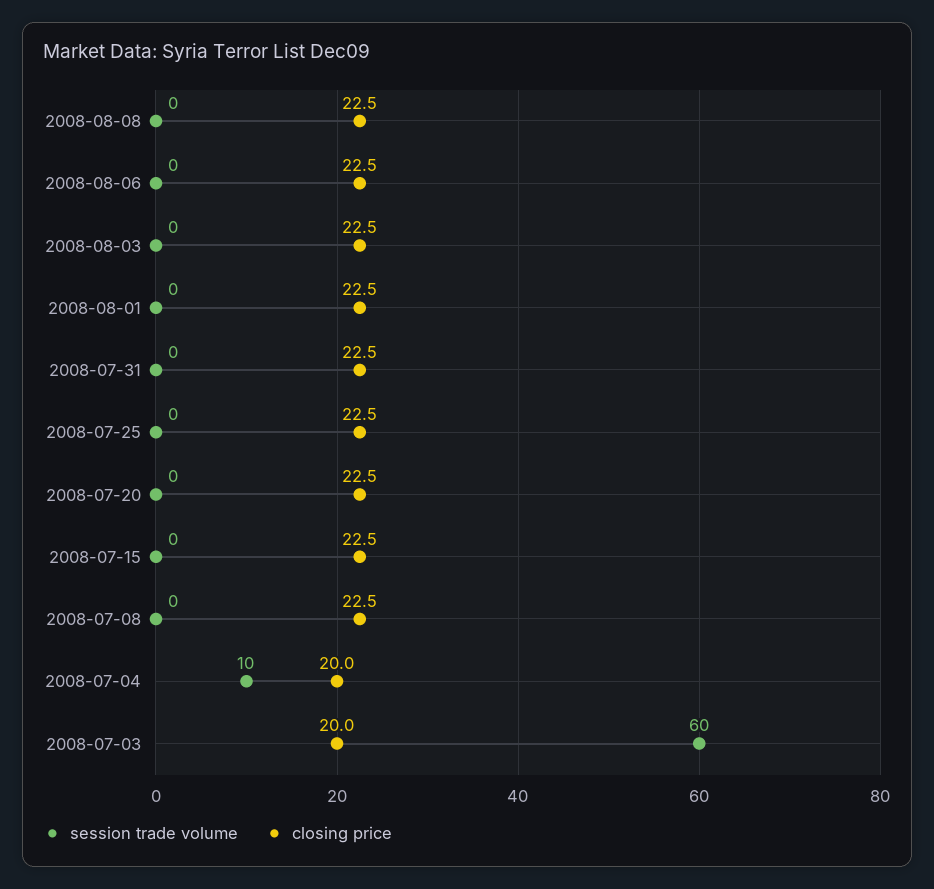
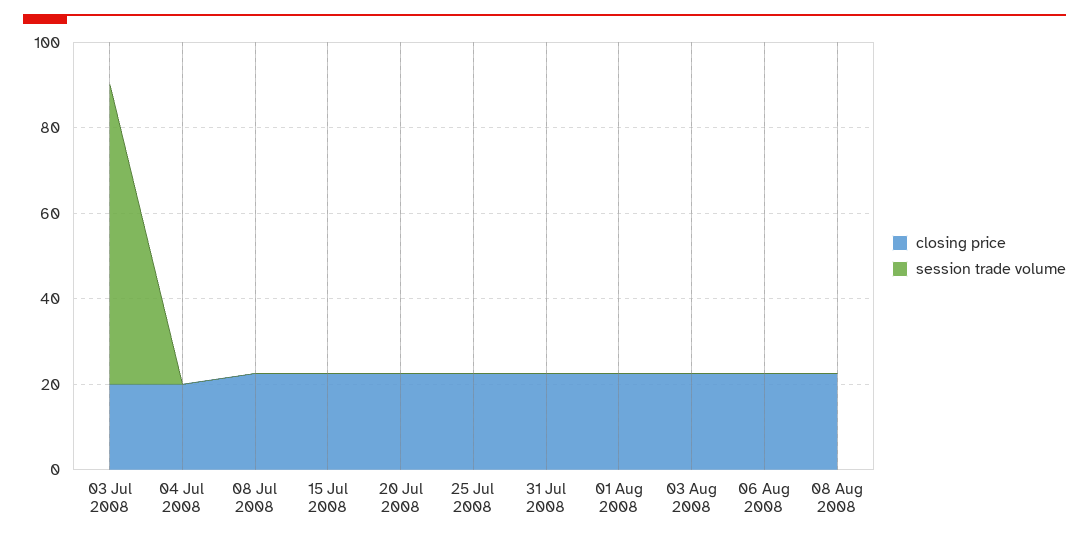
session trade volume, 2008-07-04: 10 -> 0
session trade volume, 2008-07-03: 60 -> 70

